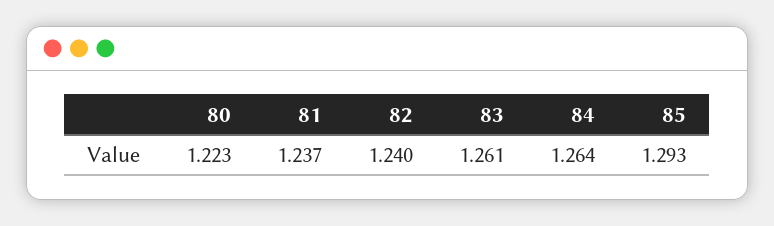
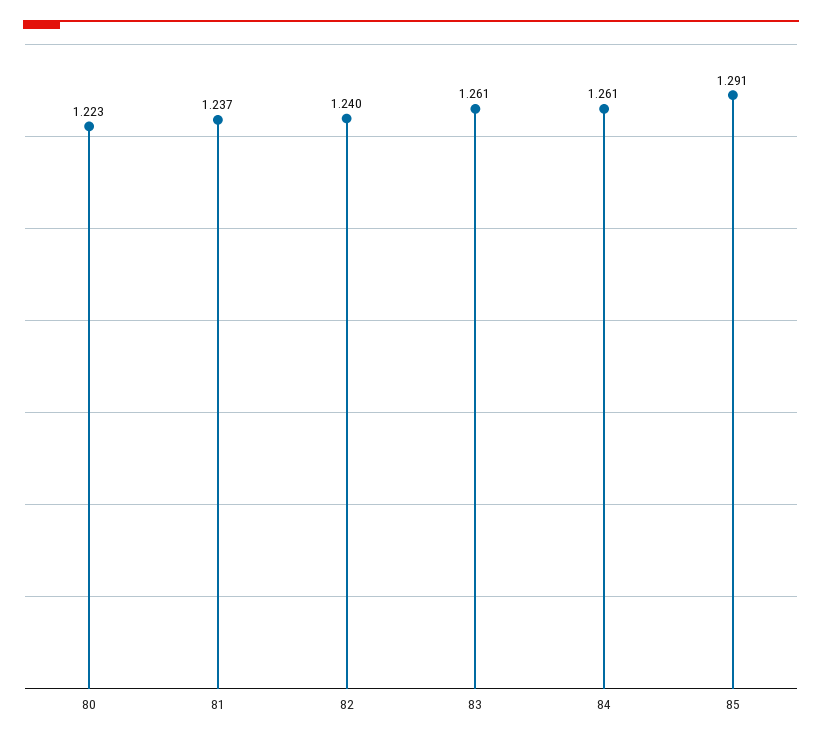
84: 1.264 -> 1.261
85: 1.293 -> 1.291

